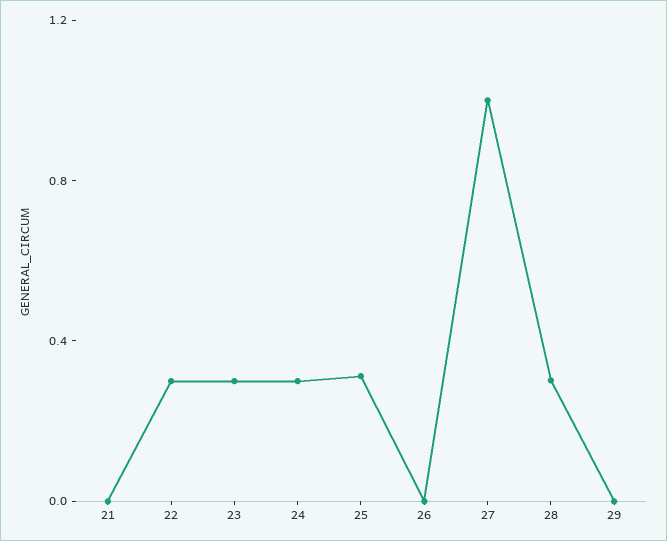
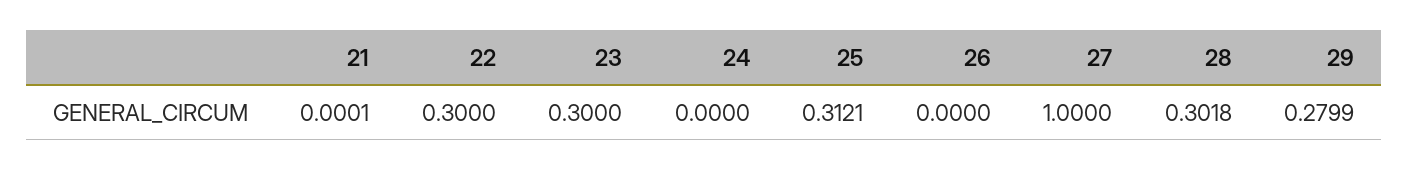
24: 0.3 -> 0
29: 0 -> 0.2799

